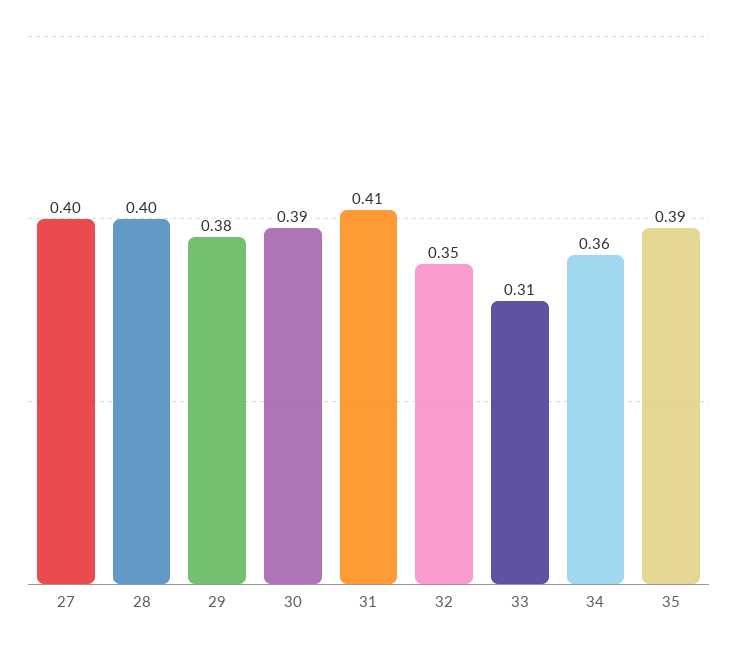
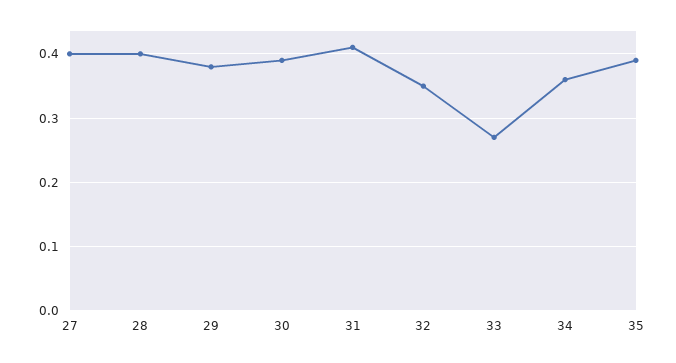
33: 0.31 -> 0.27

